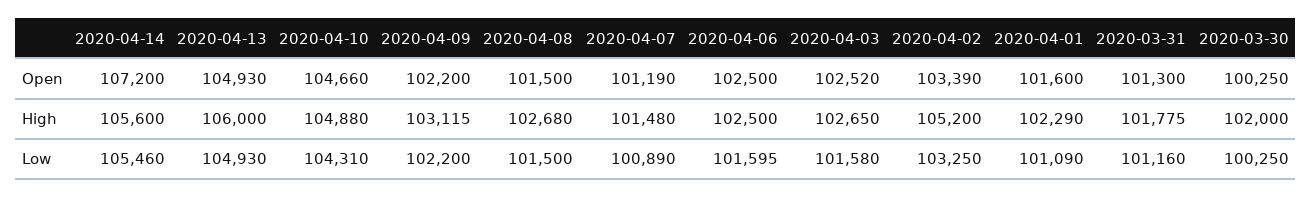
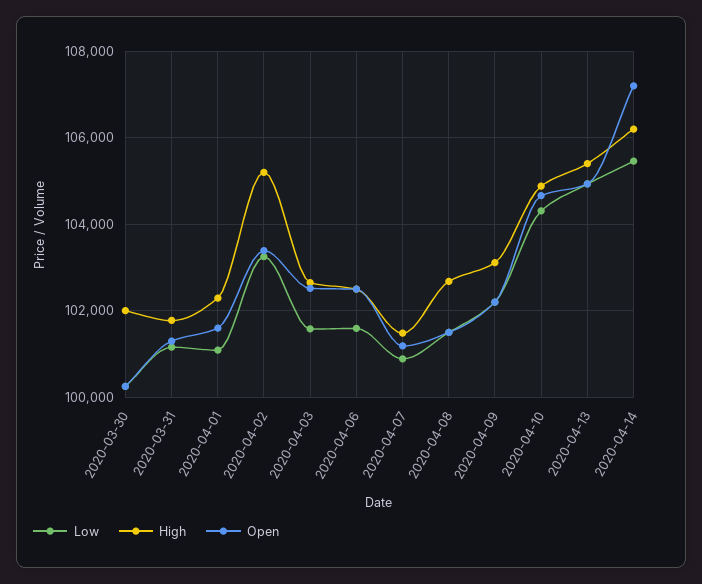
High, 2020-04-14: 105600 -> 106200
High, 2020-04-13: 106000 -> 105400

